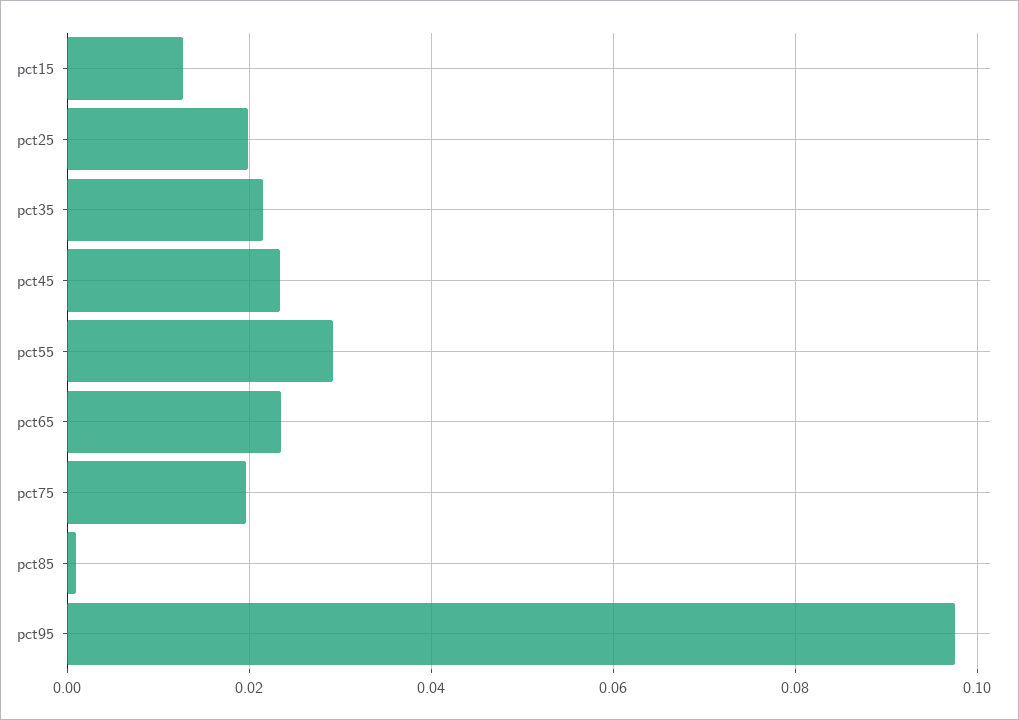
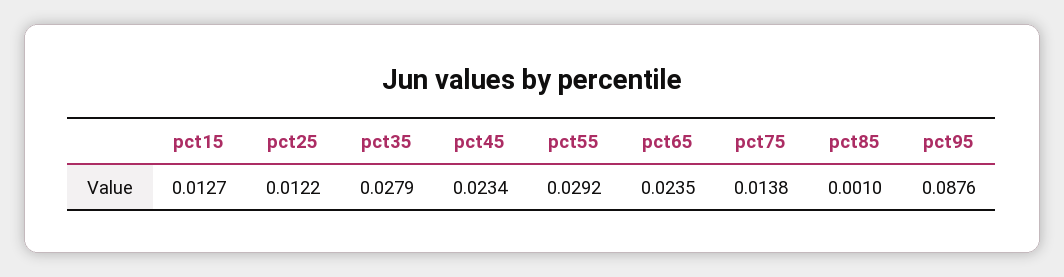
pct25: 0.02 -> 0.0122
pct35: 0.022 -> 0.0279
pct75: 0.02 -> 0.0138
pct95: 0.098 -> 0.0876

